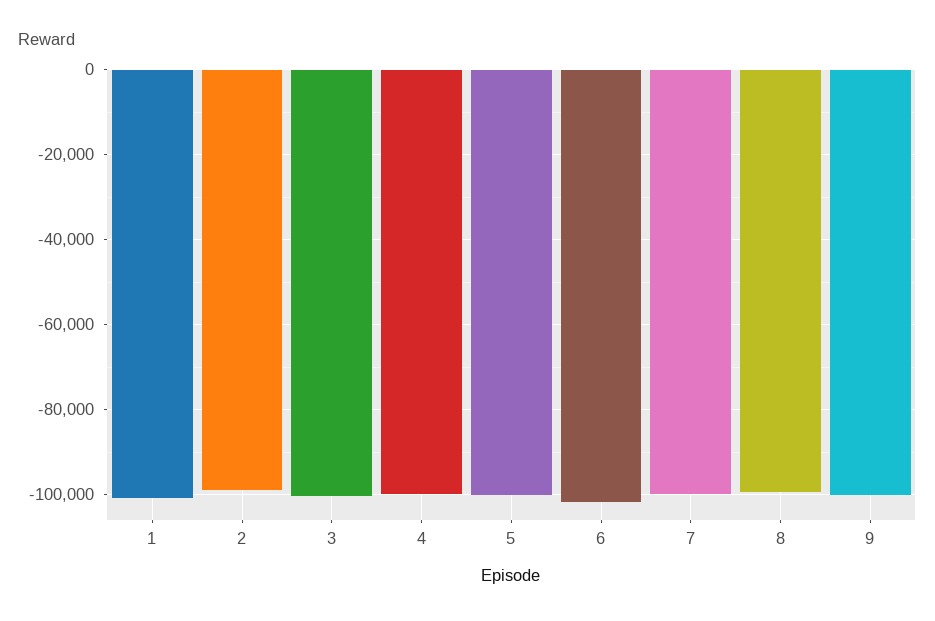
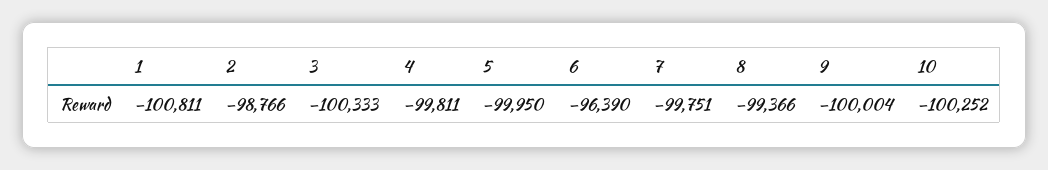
6: -102000 -> -96390
10: none -> -100252

